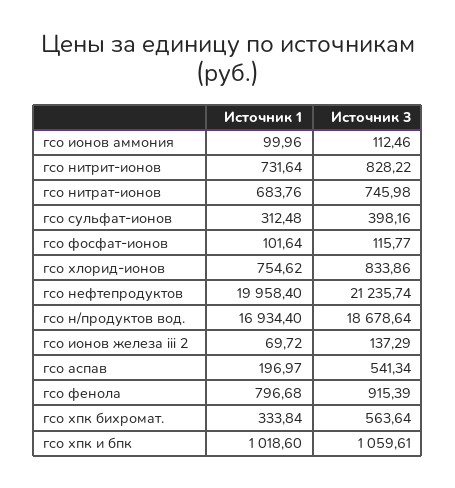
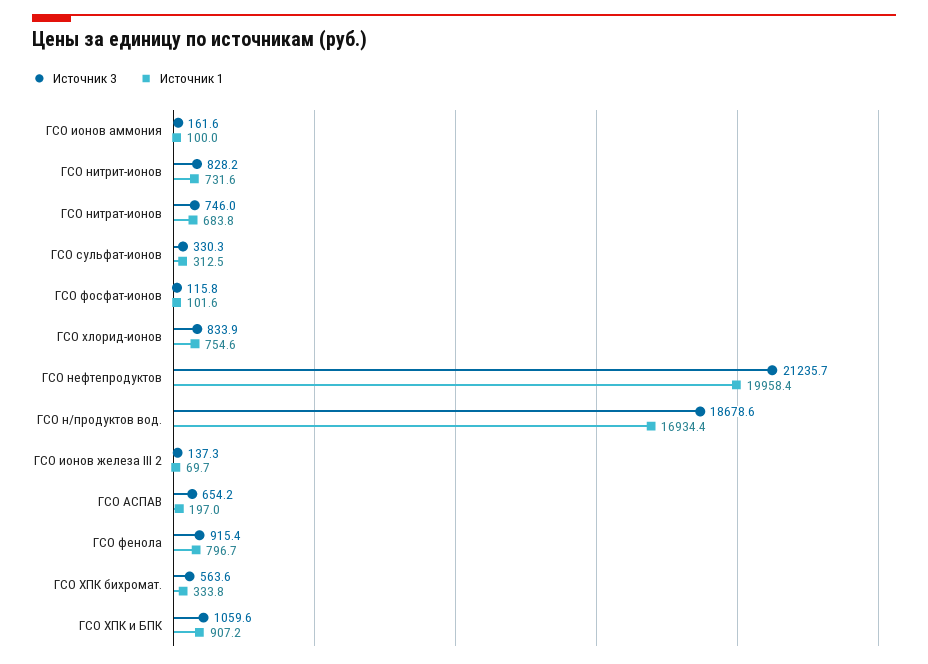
Источник 3, гсо ионов аммония: 112.46 -> 161.6
Источник 3, гсо сульфат-ионов: 398.16 -> 330.3
Источник 3, гсо аспав: 541.34 -> 654.2
Источник 1, гсо хпк и бпк: 1018.6 -> 907.2

